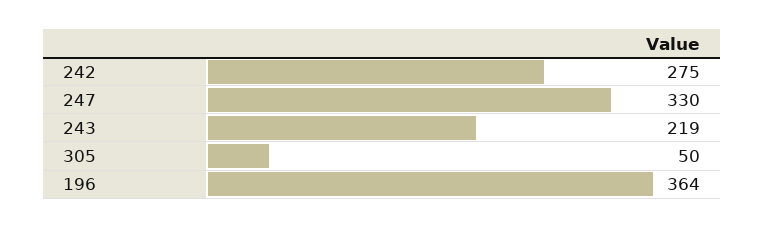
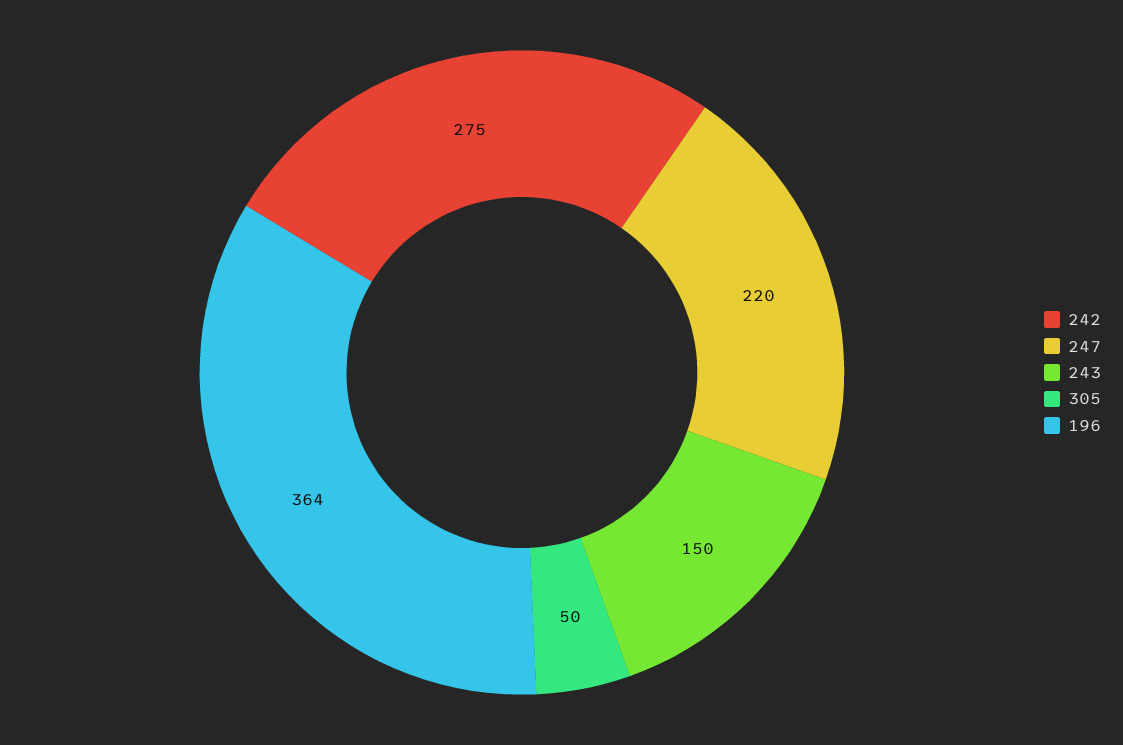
247: 330 -> 220
243: 219 -> 150

